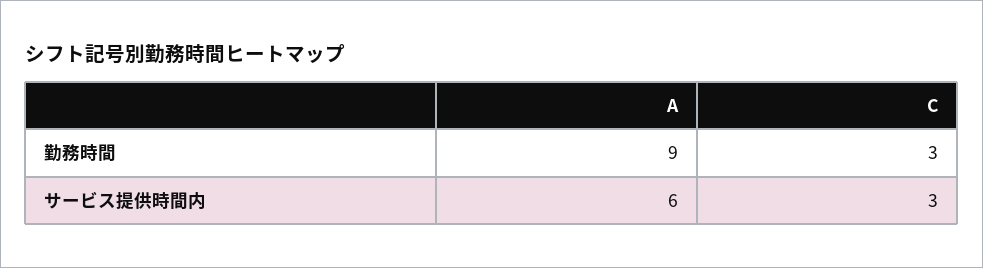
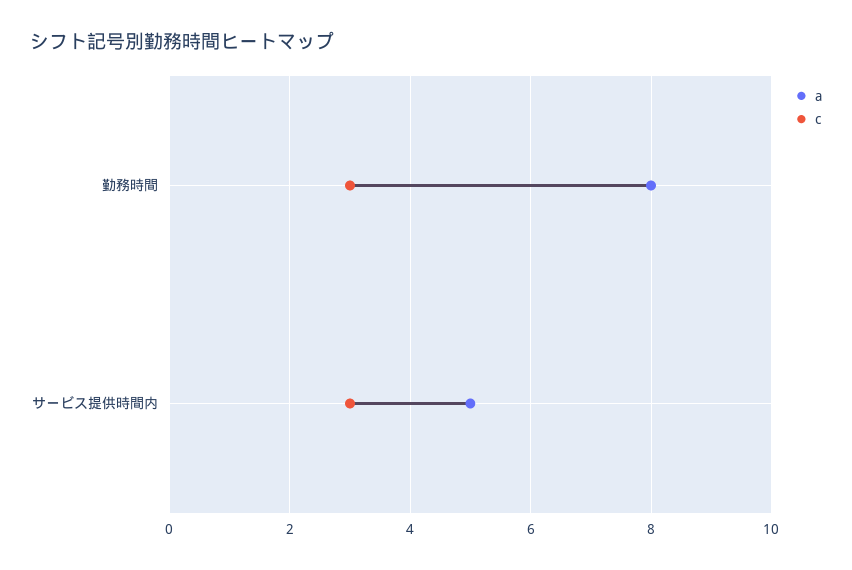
A, 勤務時間: 9 -> 8
A, サービス提供時間内: 6 -> 5

